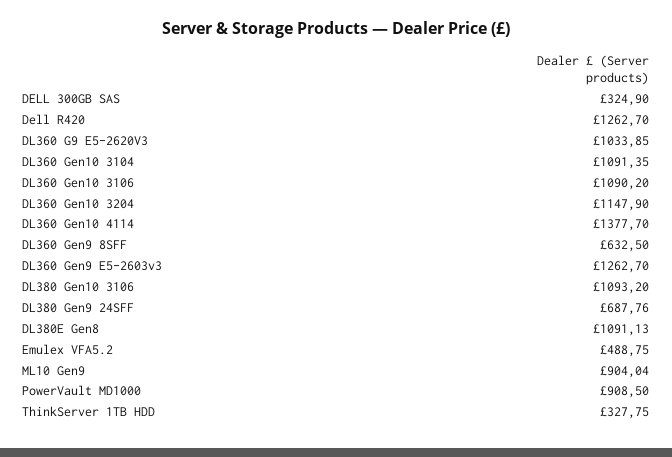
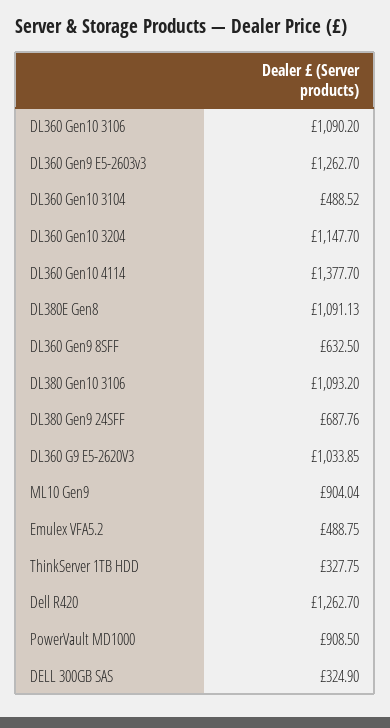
DL360 Gen10 3104: 1091.35 -> 488.52
DL360 Gen10 3204: 1147.9 -> 1147.7

